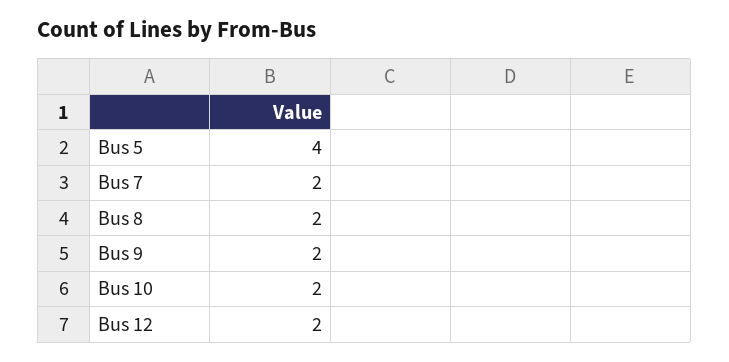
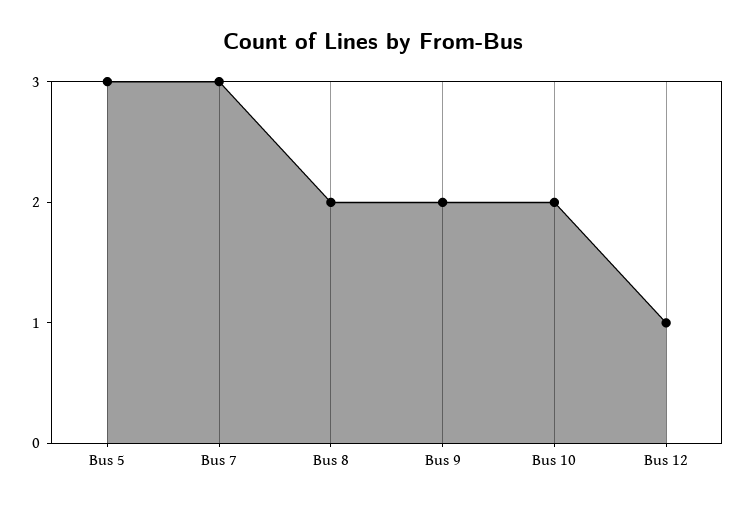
Bus 5: 4 -> 3
Bus 7: 2 -> 3
Bus 12: 2 -> 1

